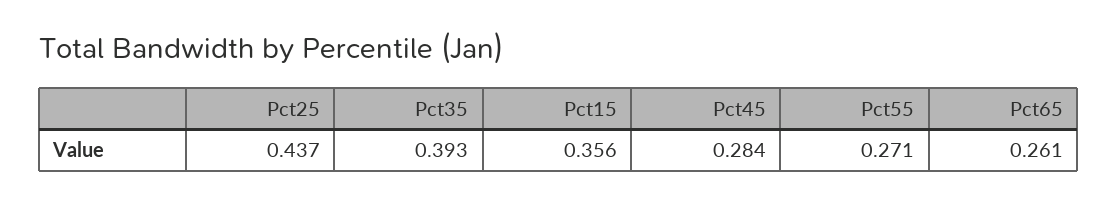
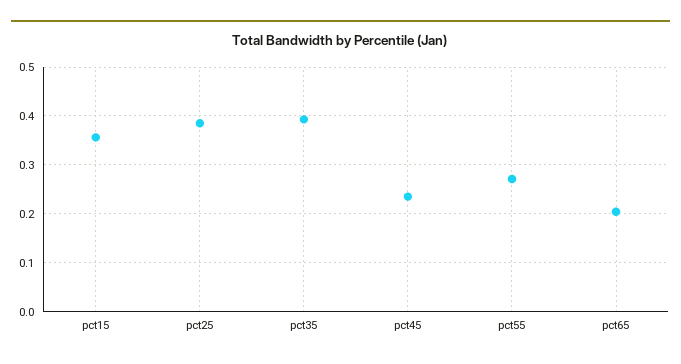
Pct25: 0.437 -> 0.38
Pct45: 0.284 -> 0.24
Pct65: 0.261 -> 0.2

